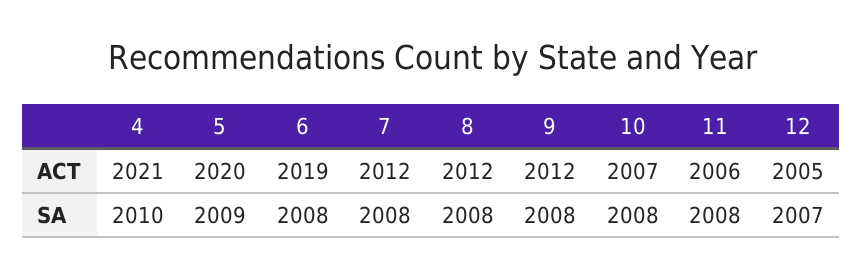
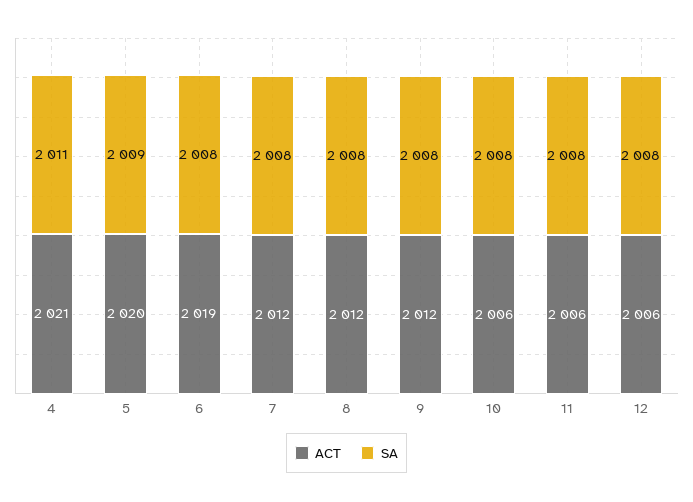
ACT, 10: 2007 -> 2006
ACT, 12: 2005 -> 2006
SA, 4: 2010 -> 2011
SA, 12: 2007 -> 2008

